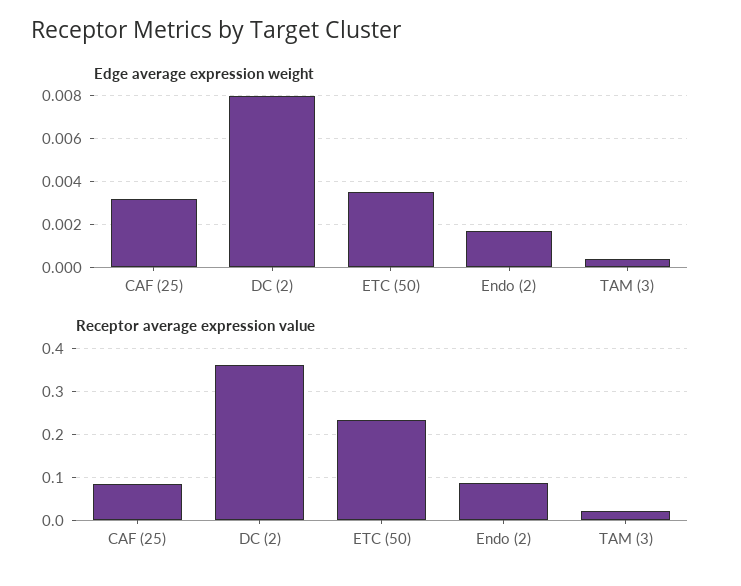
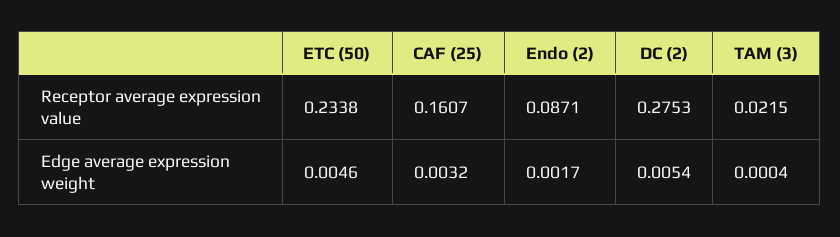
Edge average expression weight, DC (2): 0.008 -> 0.0054
Edge average expression weight, ETC (50): 0.0035 -> 0.0046
Receptor average expression value, CAF (25): 0.08 -> 0.1607
Receptor average expression value, DC (2): 0.36 -> 0.2753

